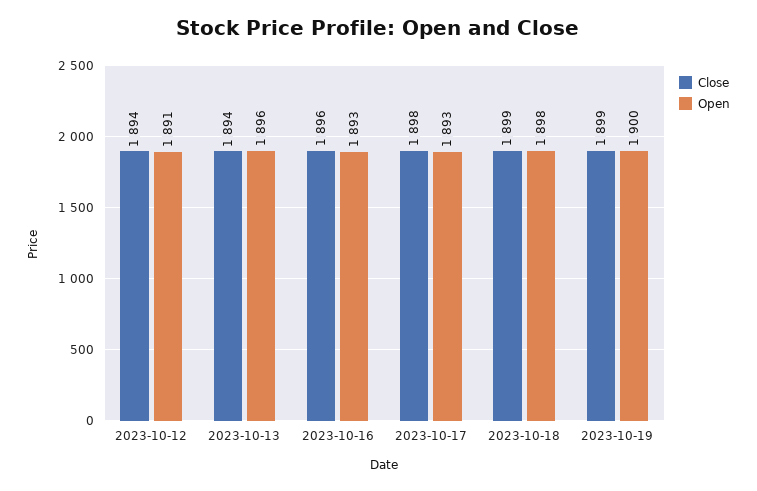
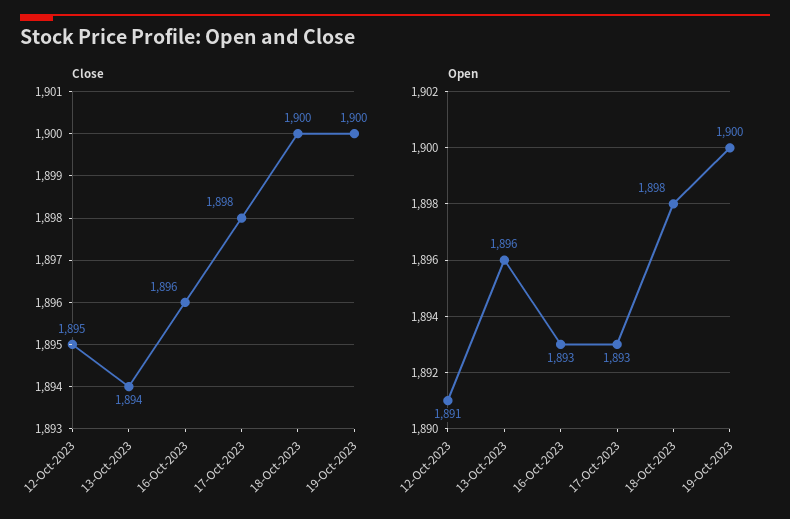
Close, 2023-10-12: 1894 -> 1895
Close, 2023-10-18: 1899 -> 1900
Close, 2023-10-19: 1899 -> 1900

